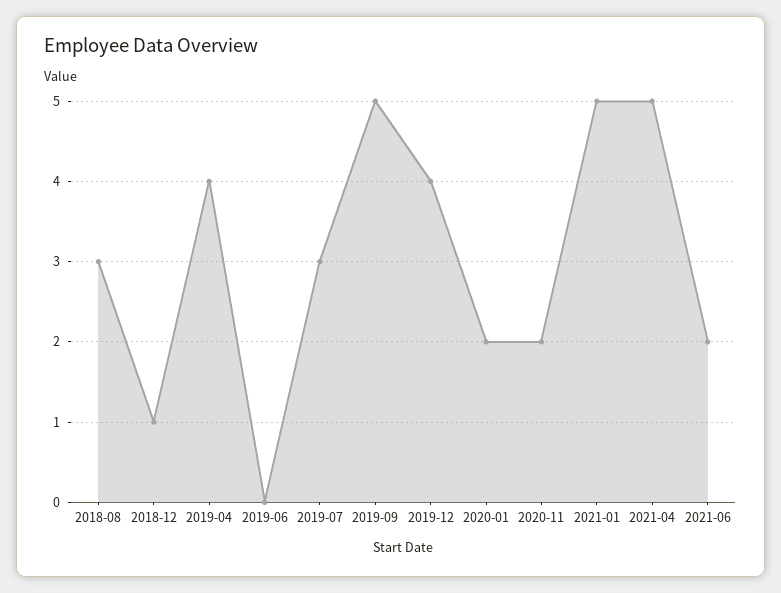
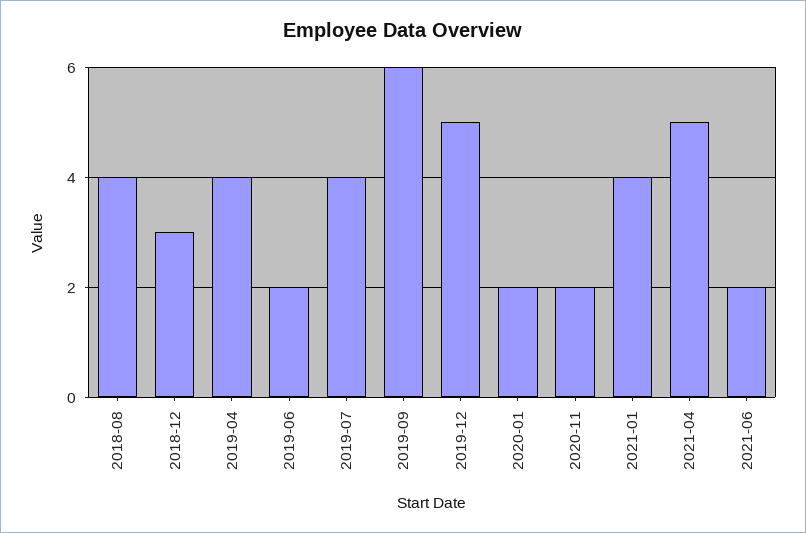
2018-08: 3 -> 4
2018-12: 1 -> 3
2019-06: 0 -> 2
2019-07: 3 -> 4
2019-09: 5 -> 6
2019-12: 4 -> 5
2021-01: 5 -> 4

